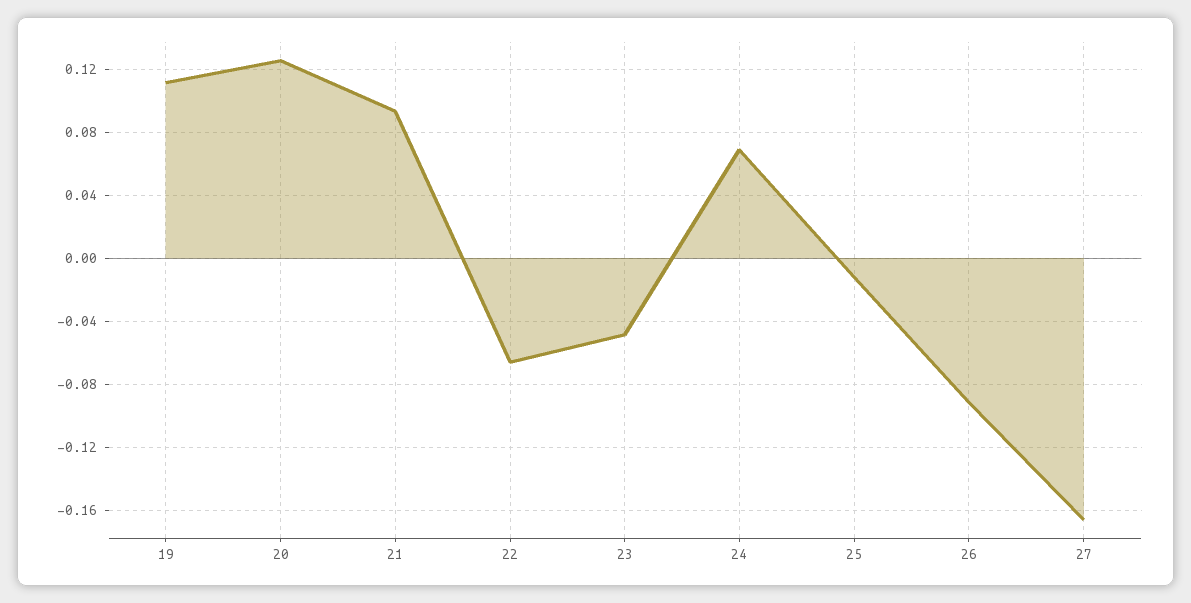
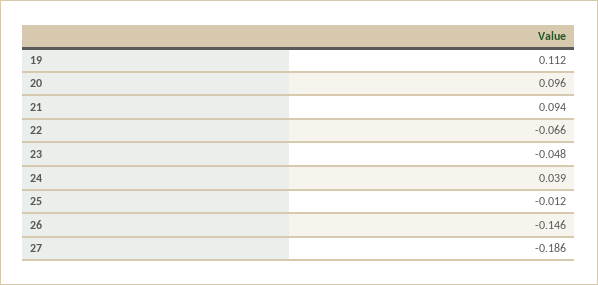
20: 0.125 -> 0.096
24: 0.07 -> 0.039
26: -0.09 -> -0.146
27: -0.165 -> -0.186

